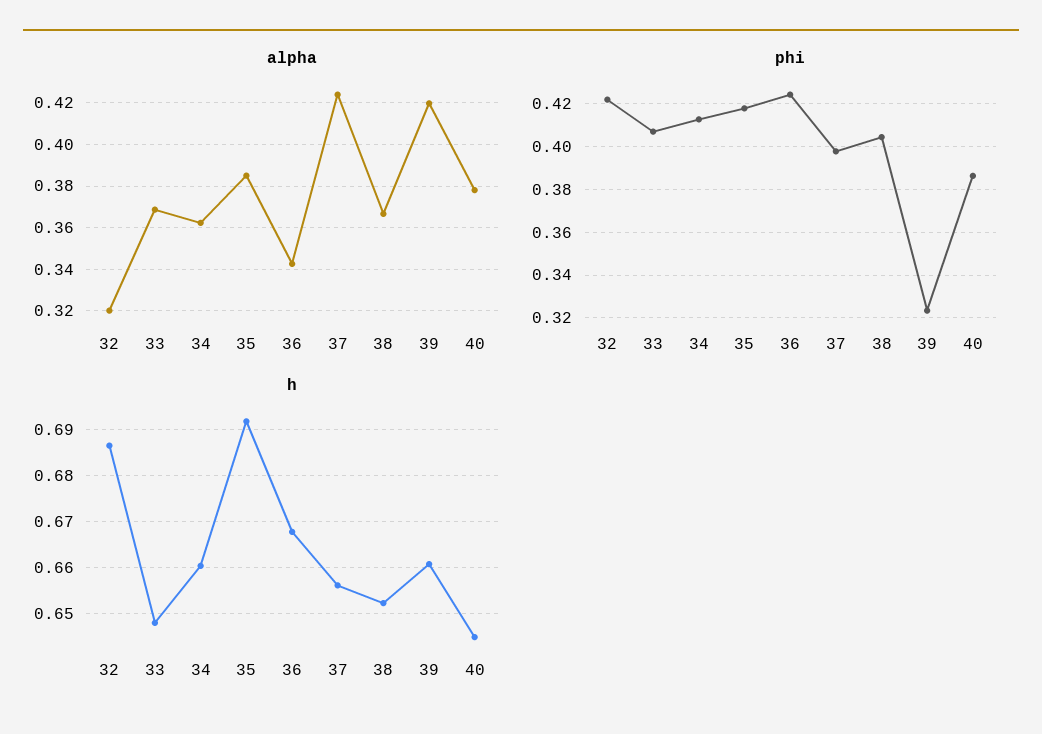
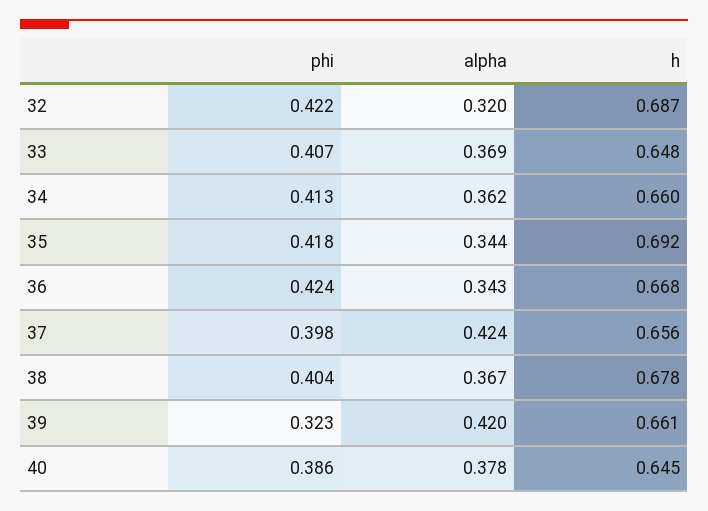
alpha, 35: 0.385 -> 0.344
h, 38: 0.652 -> 0.678

